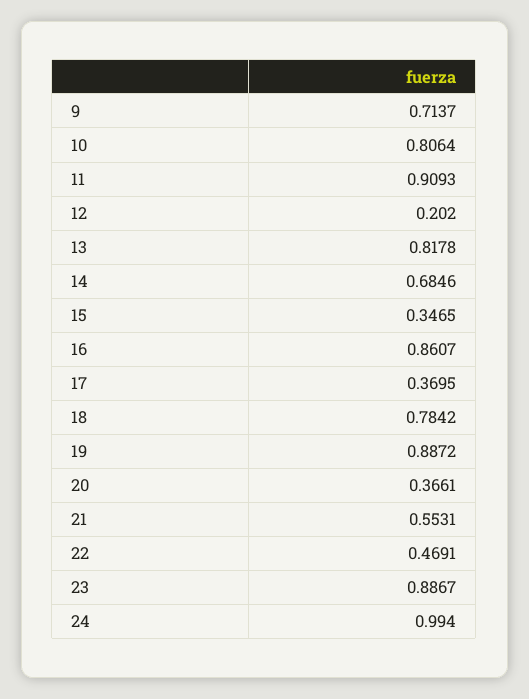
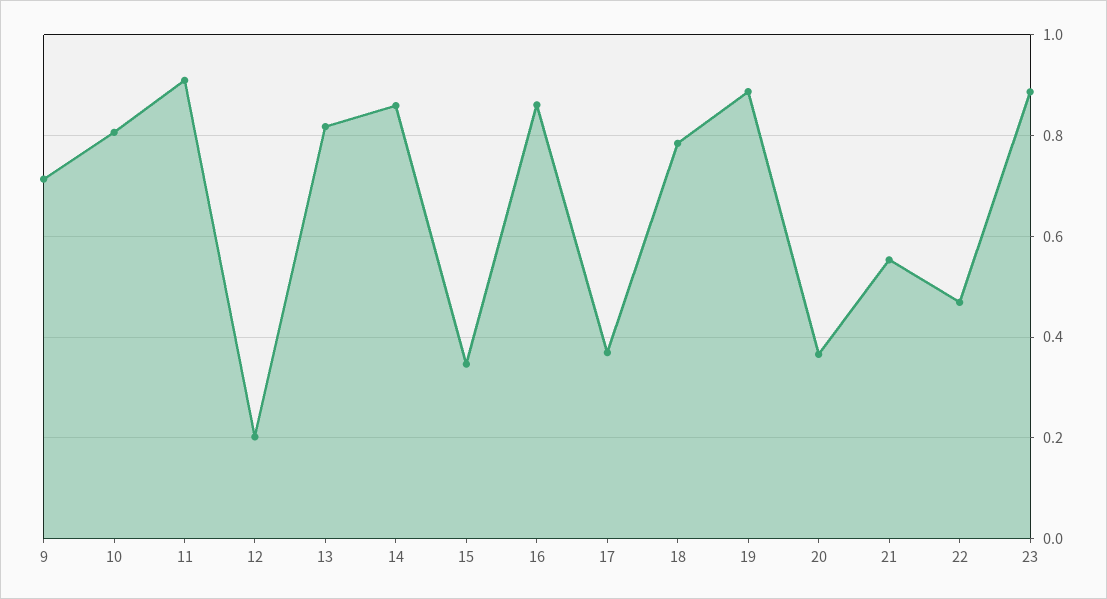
14: 0.6846 -> 0.86
24: 0.994 -> none

